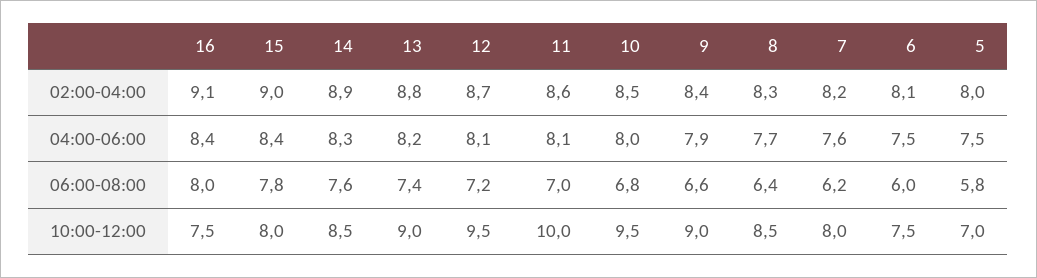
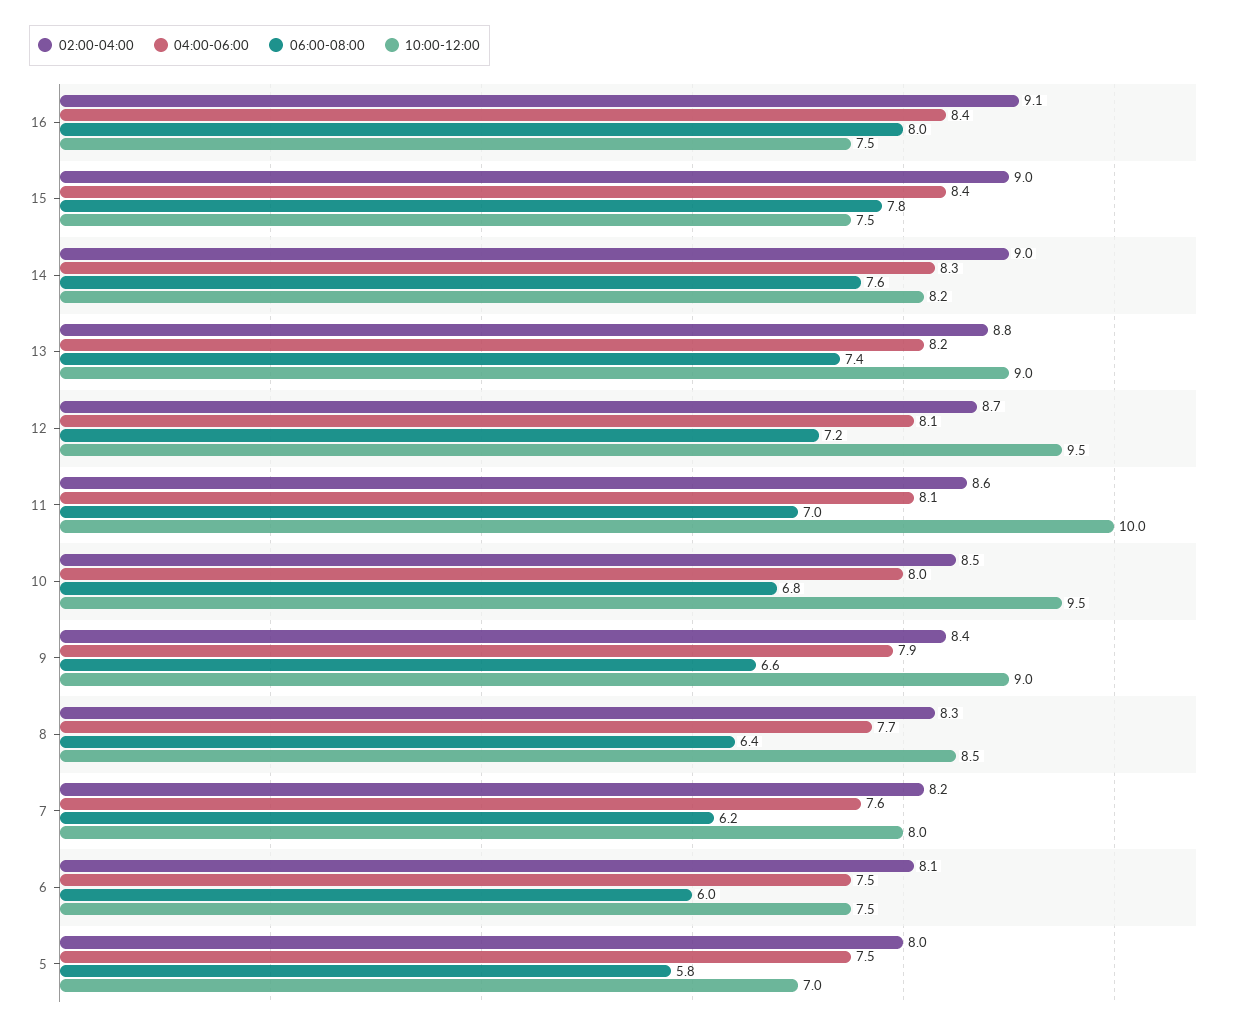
02:00-04:00, 14: 8.9 -> 9
10:00-12:00, 15: 8 -> 7.5
10:00-12:00, 14: 8.5 -> 8.2

